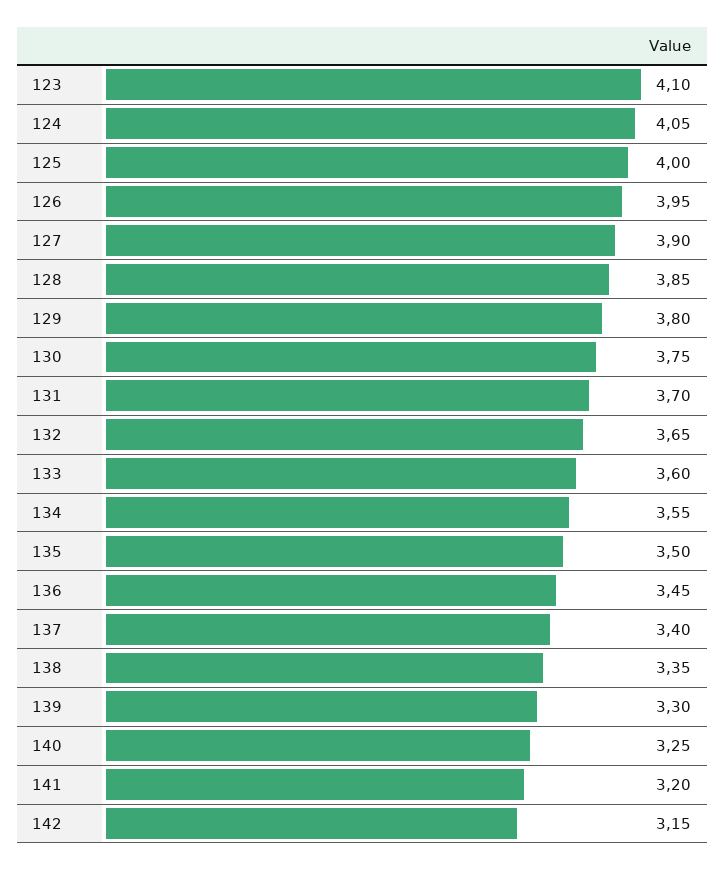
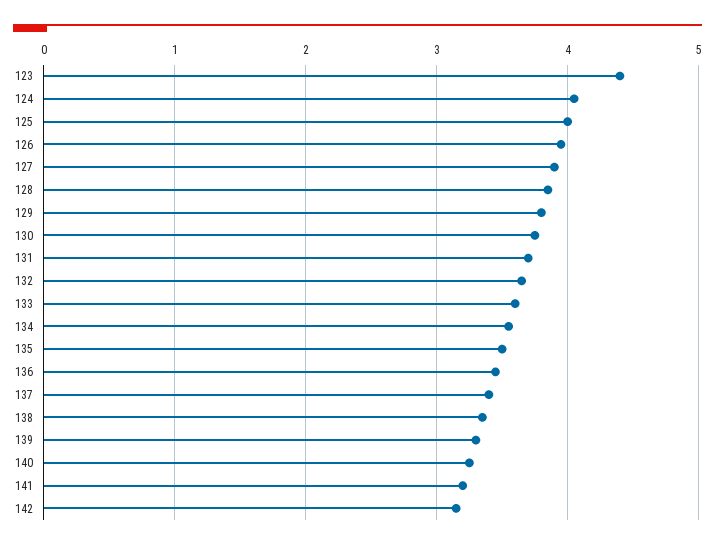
123: 4.1 -> 4.4

